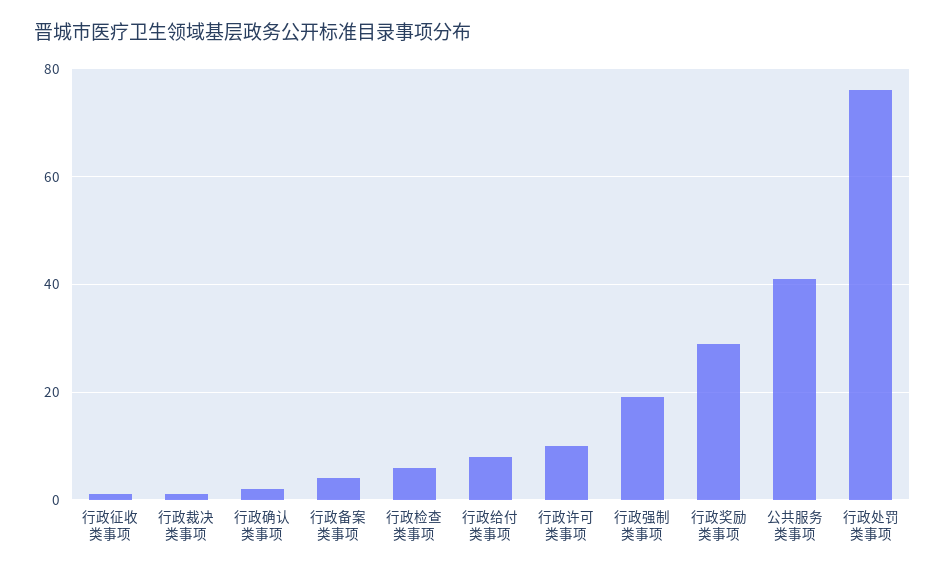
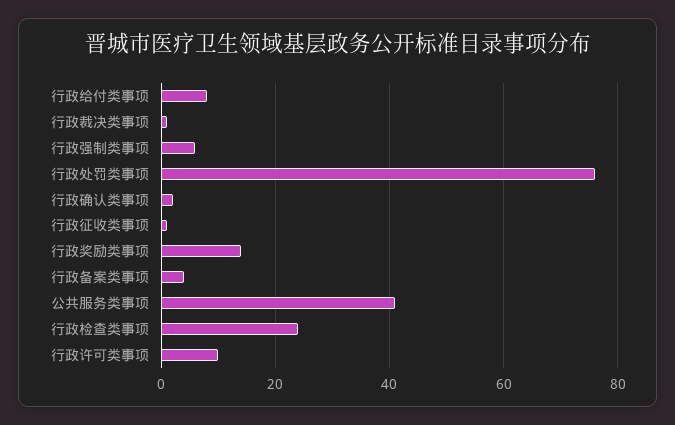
行政检查类事项: 5 -> 25
行政强制类事项: 20 -> 5
行政奖励类事项: 30 -> 15

